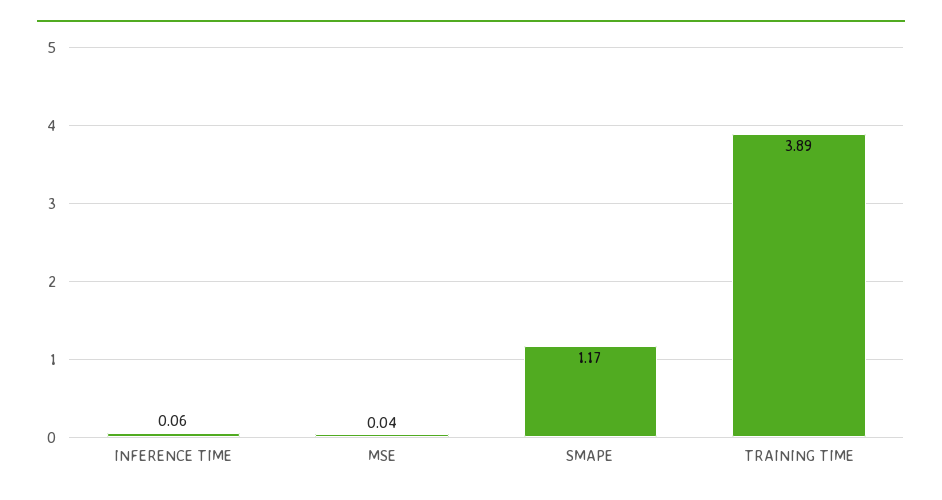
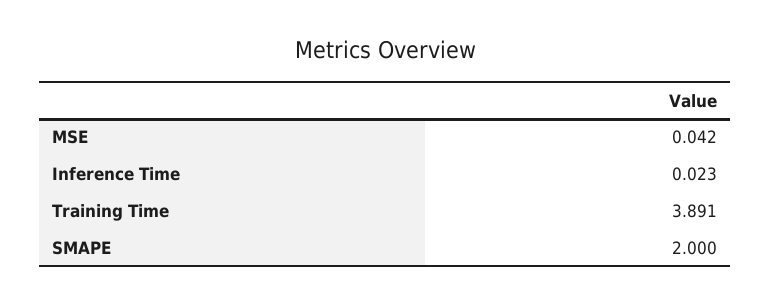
INFERENCE TIME: 0.06 -> 0.023
SMAPE: 1.17 -> 2

